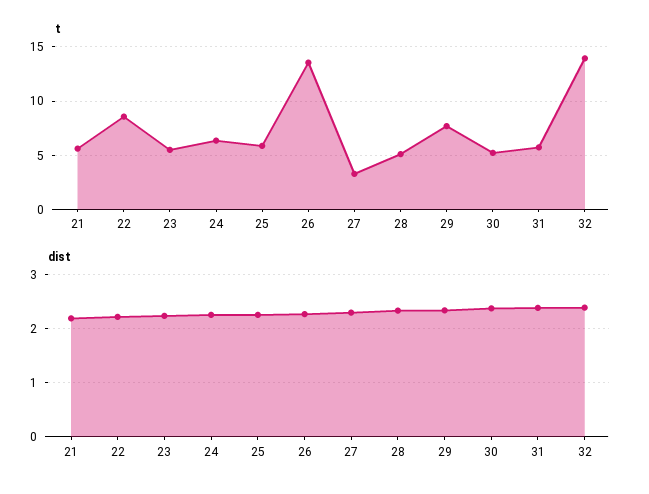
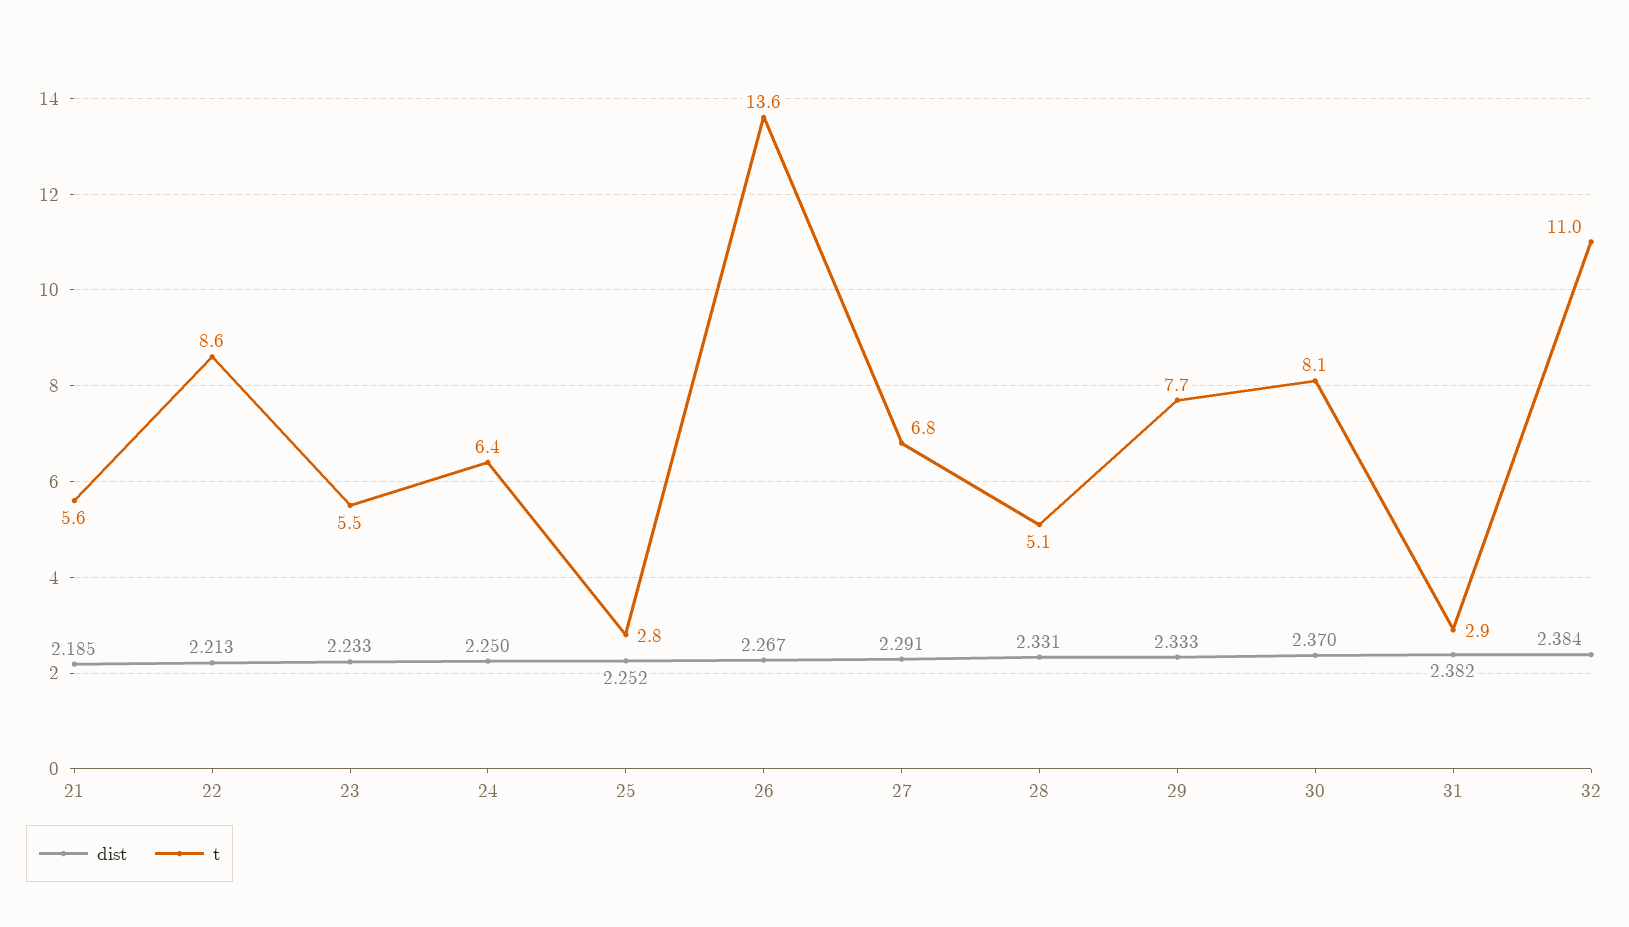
t, 25: 6 -> 2.8
t, 27: 3 -> 6.8
t, 30: 5 -> 8.1
t, 31: 6 -> 2.9
t, 32: 14 -> 11

